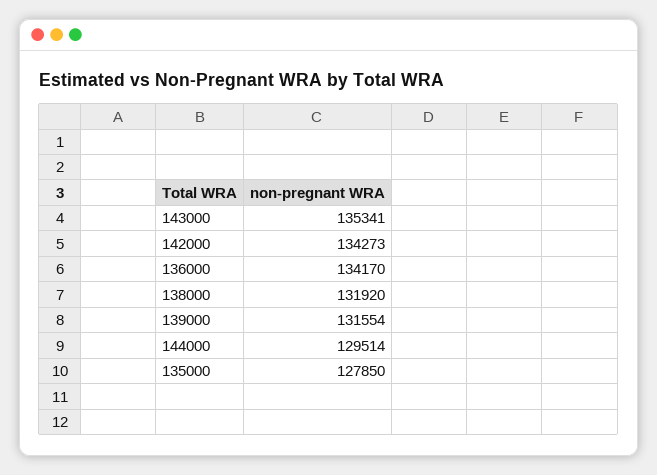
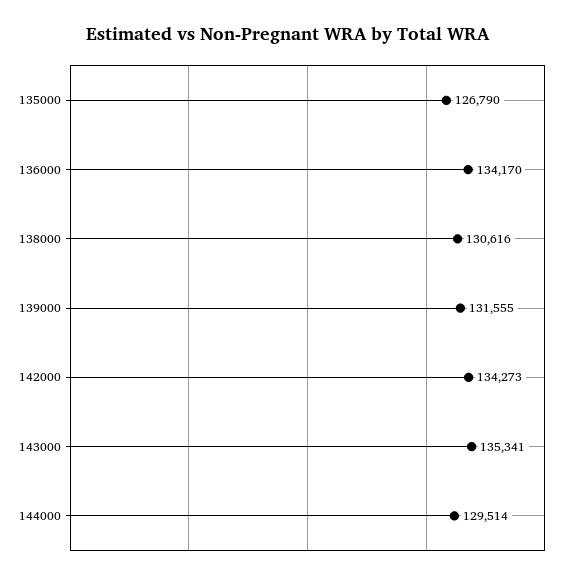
138000: 131920 -> 130616
139000: 131554 -> 131555
135000: 127850 -> 126790

